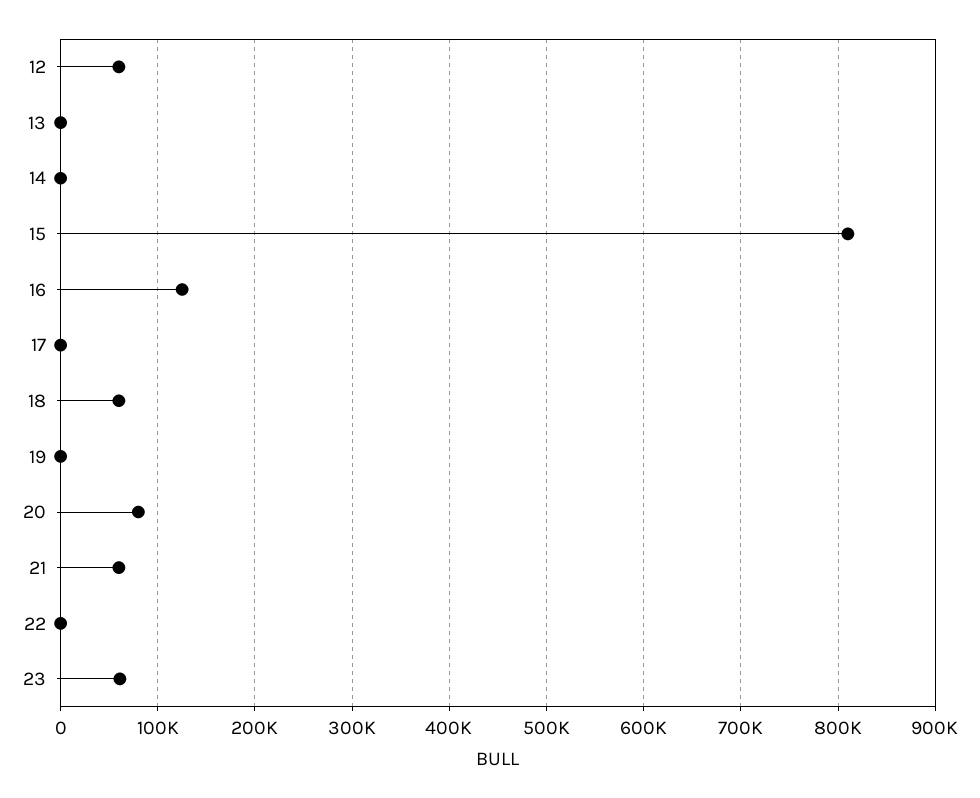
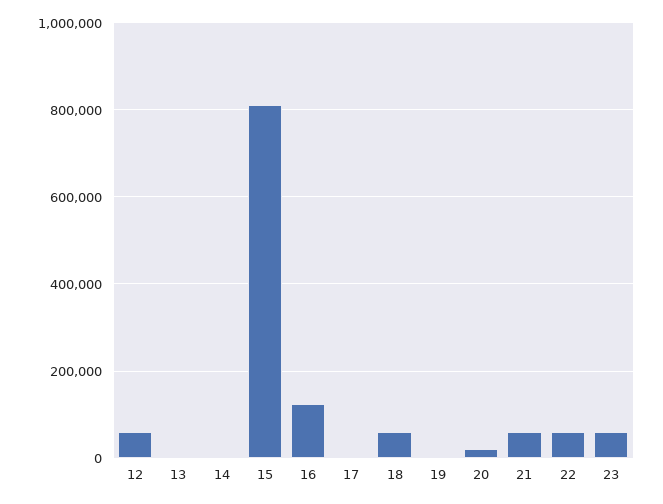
20: 80000 -> 20000
22: 0 -> 60000

